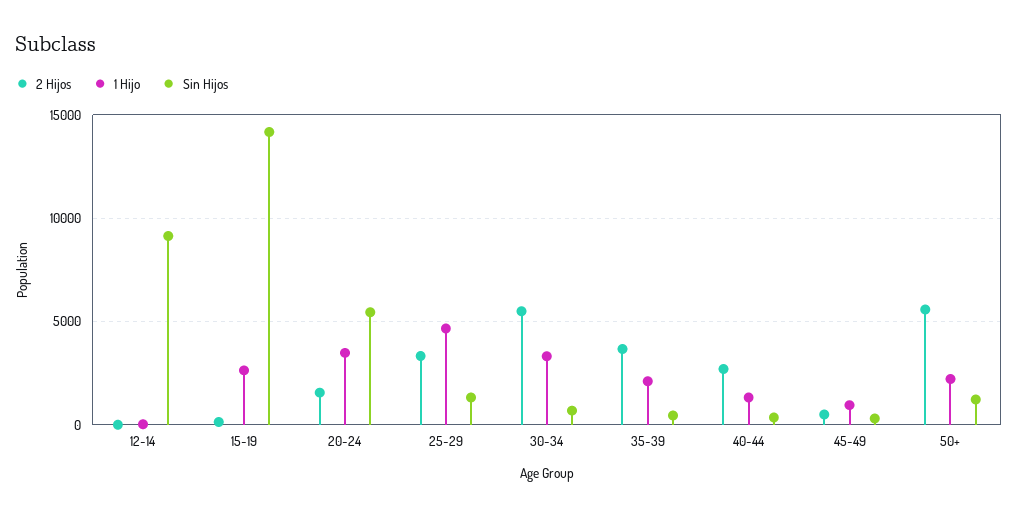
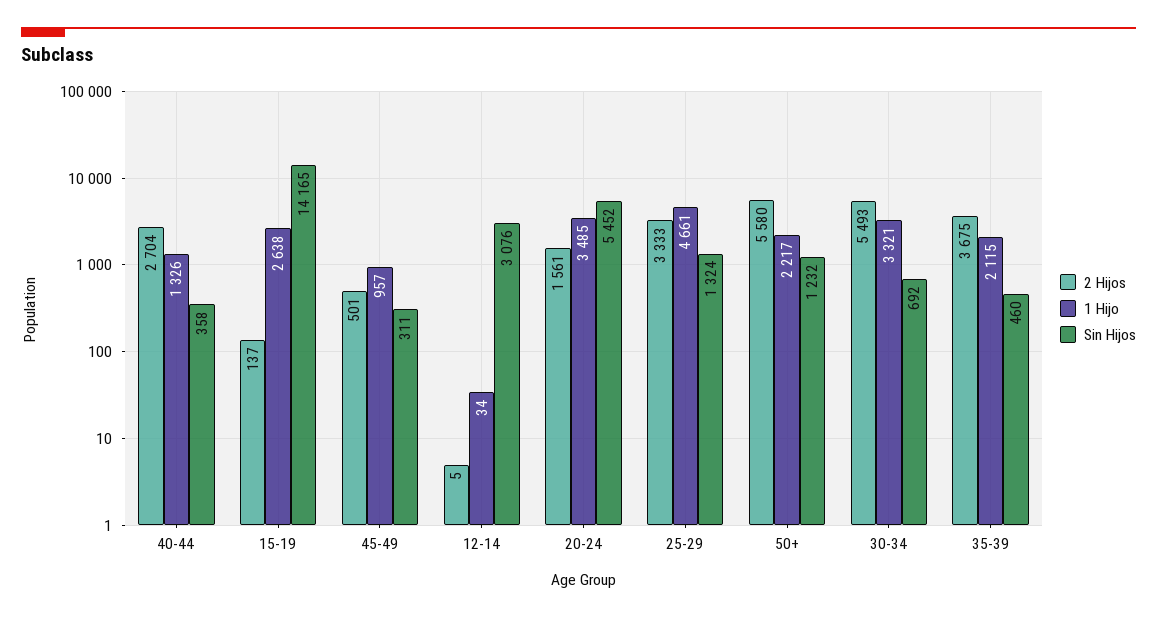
Sin Hijos, 12-14: 9000 -> 3076

